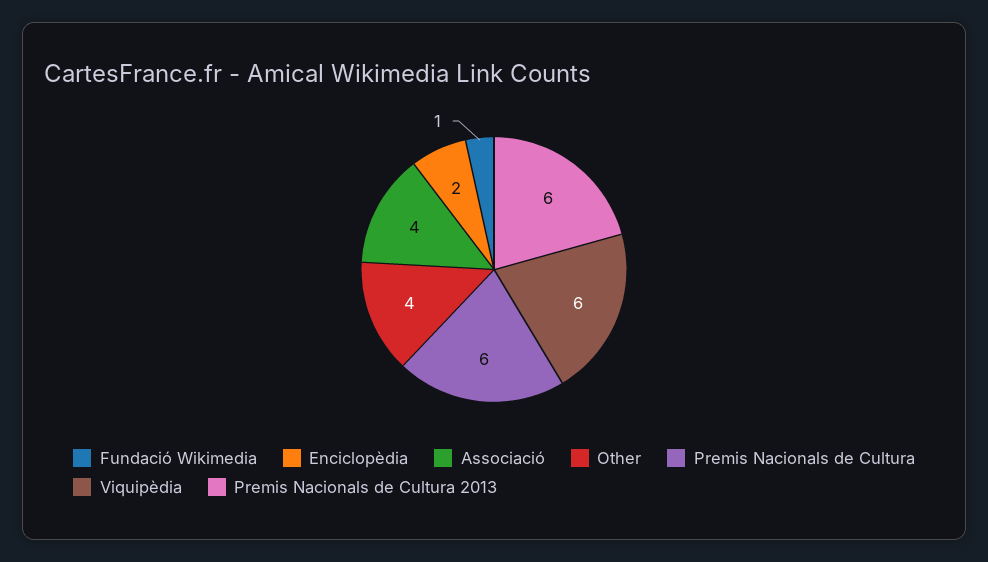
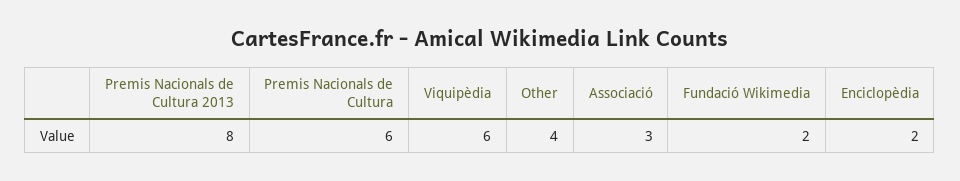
Fundació Wikimedia: 1 -> 2
Associació: 4 -> 3
Premis Nacionals de Cultura 2013: 6 -> 8

